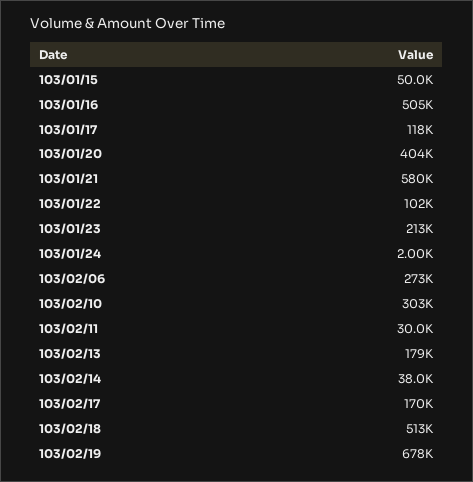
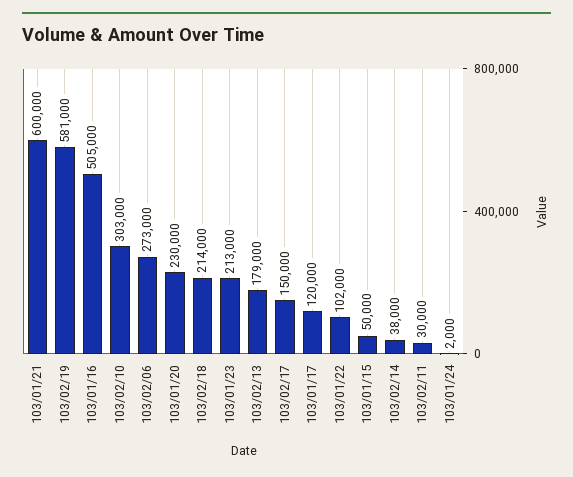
103/01/17: 118000 -> 120000
103/01/20: 404000 -> 230000
103/01/21: 580000 -> 600000
103/02/17: 170000 -> 150000
103/02/18: 513000 -> 214000
103/02/19: 678000 -> 581000

